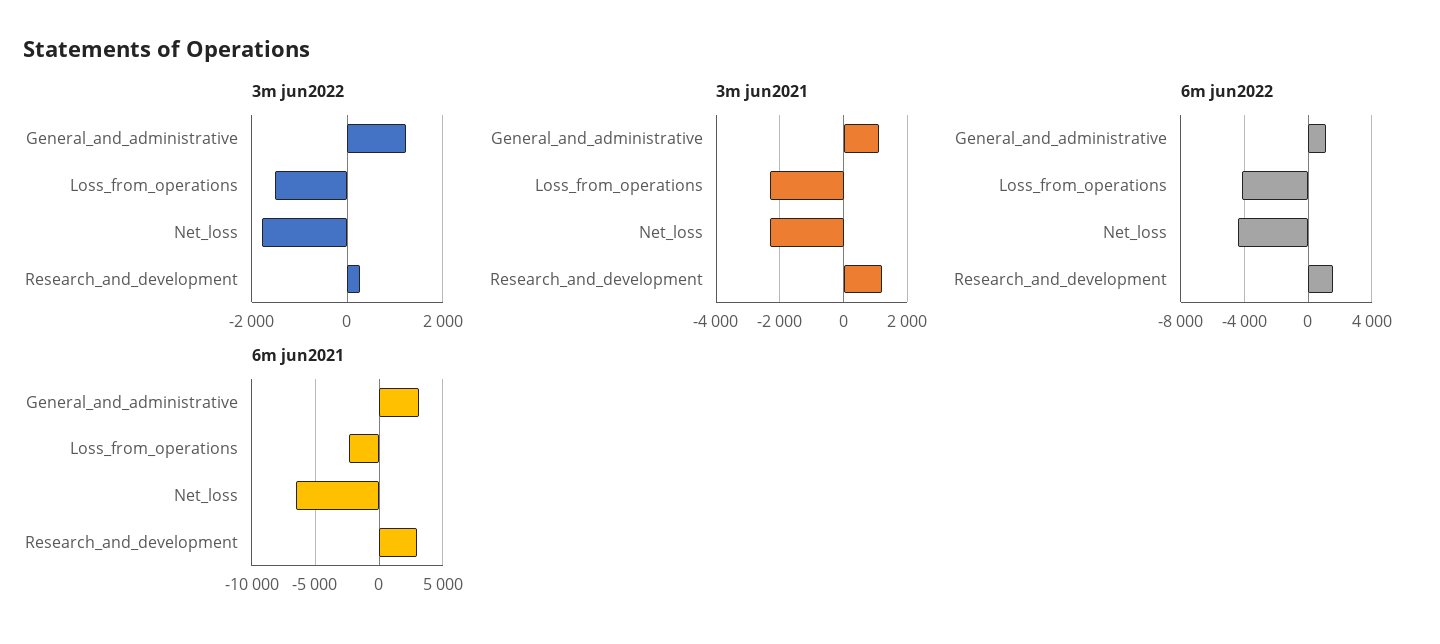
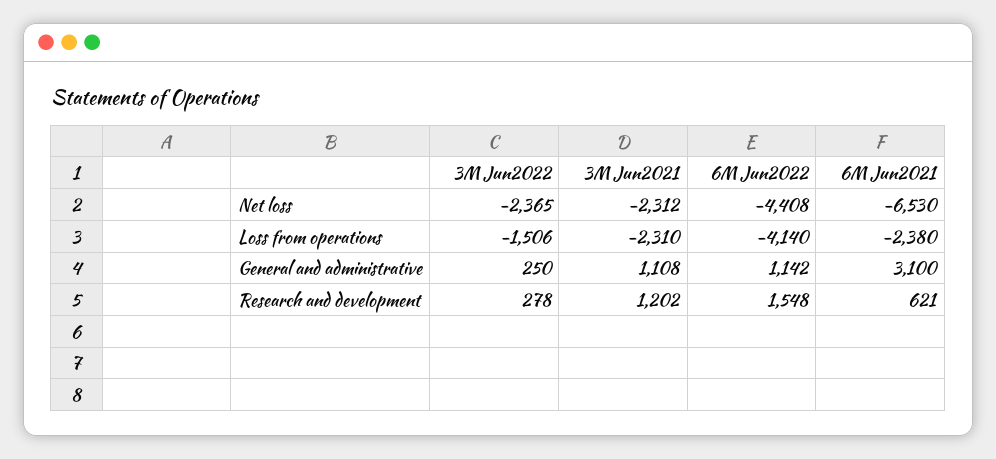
3m jun2022, General_and_administrative: 1200 -> 250
3m jun2022, Net_loss: -1800 -> -2365
6m jun2021, Research_and_development: 3000 -> 621

